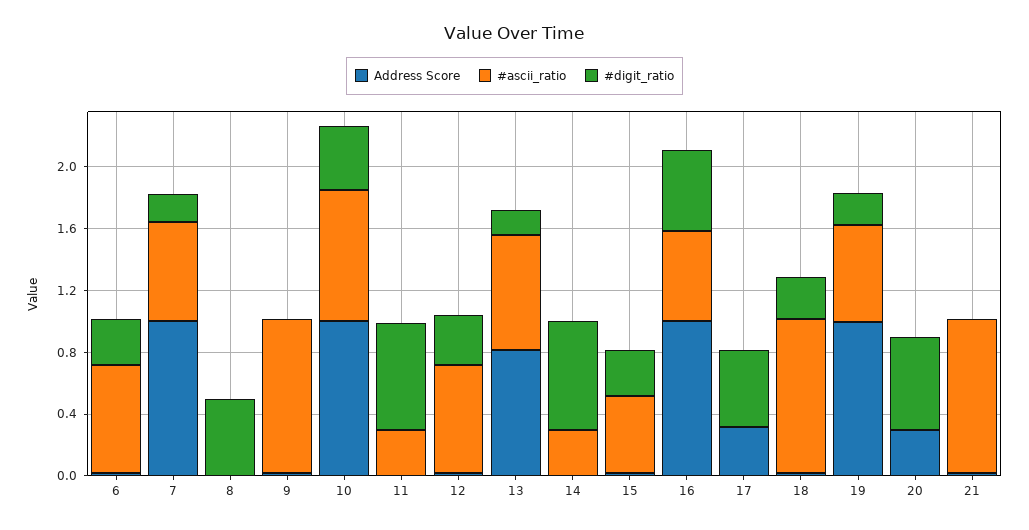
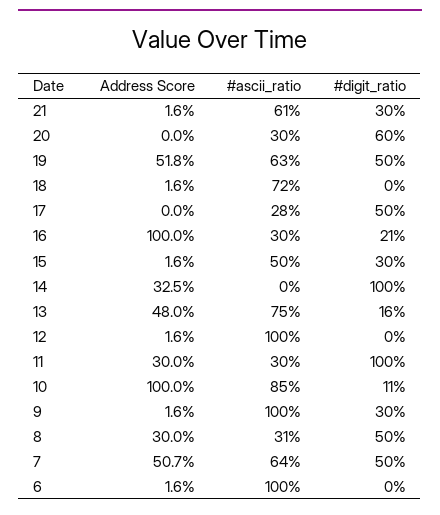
#ascii_ratio, 6: 0.7 -> 1
#digit_ratio, 6: 0.3 -> 0
Address Score, 7: 1 -> 0.507
#digit_ratio, 7: 0.2 -> 0.5
Address Score, 8: 0 -> 0.3
#ascii_ratio, 8: 0 -> 0.31
#digit_ratio, 9: 0 -> 0.3
#digit_ratio, 10: 0.4 -> 0.11
Address Score, 11: 0 -> 0.3
#digit_ratio, 11: 0.7 -> 1
#ascii_ratio, 12: 0.7 -> 1
#digit_ratio, 12: 0.3 -> 0
Address Score, 13: 0.8 -> 0.48
Address Score, 14: 0 -> 0.325
#ascii_ratio, 14: 0.3 -> 0
#digit_ratio, 14: 0.7 -> 1
#ascii_ratio, 16: 0.6 -> 0.3
#digit_ratio, 16: 0.5 -> 0.21
Address Score, 17: 0.3 -> 0
#ascii_ratio, 17: 0 -> 0.28
#ascii_ratio, 18: 1 -> 0.72
#digit_ratio, 18: 0.3 -> 0
Address Score, 19: 1 -> 0.518
#digit_ratio, 19: 0.2 -> 0.5
Address Score, 20: 0.3 -> 0
#ascii_ratio, 20: 0 -> 0.3
#ascii_ratio, 21: 1 -> 0.61
#digit_ratio, 21: 0 -> 0.3

